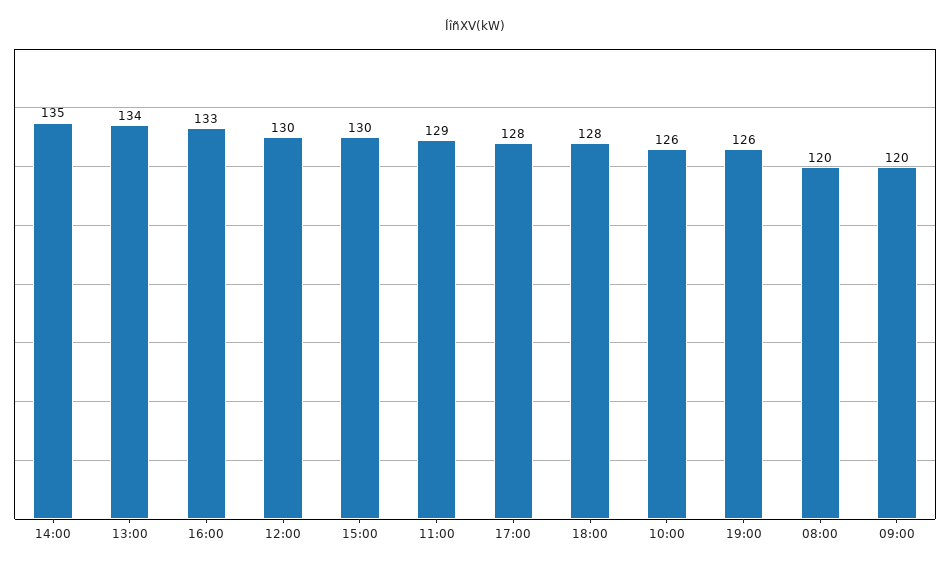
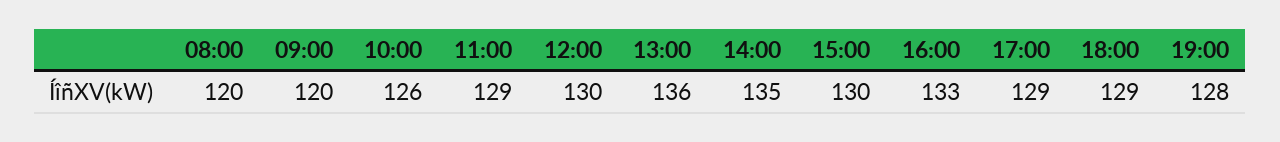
13:00: 134 -> 136
17:00: 128 -> 129
18:00: 128 -> 129
19:00: 126 -> 128

